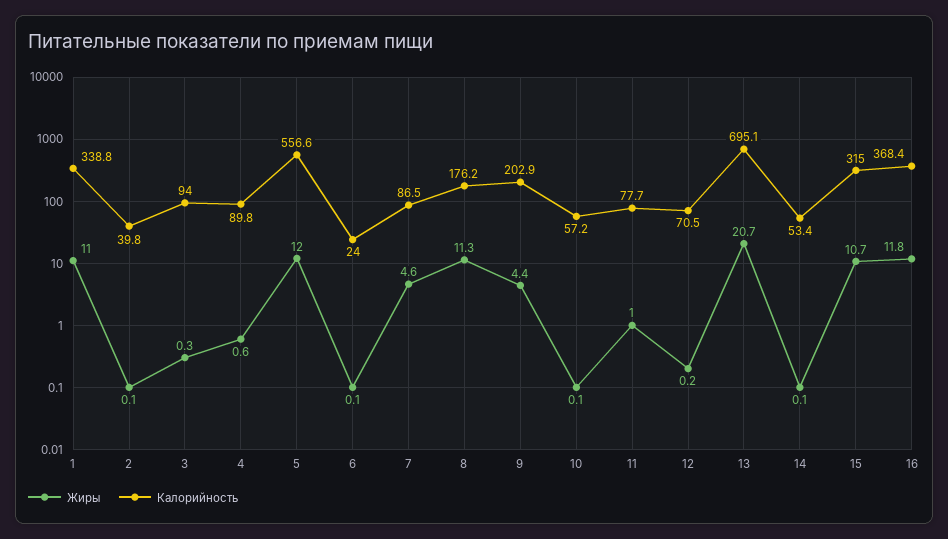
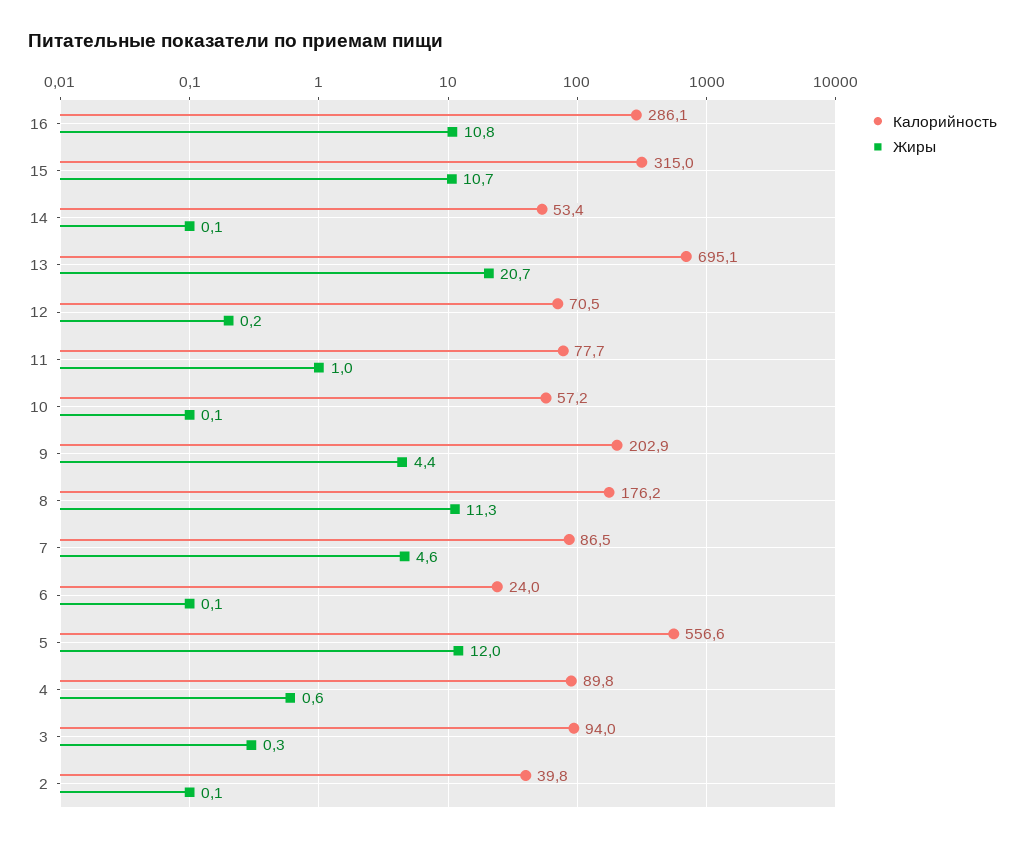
Жиры, 1: 11 -> none
Калорийность, 1: 338.8 -> none
Жиры, 16: 11.8 -> 10.8
Калорийность, 16: 368.4 -> 286.1

